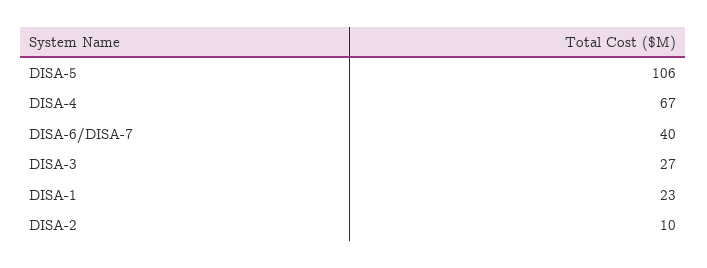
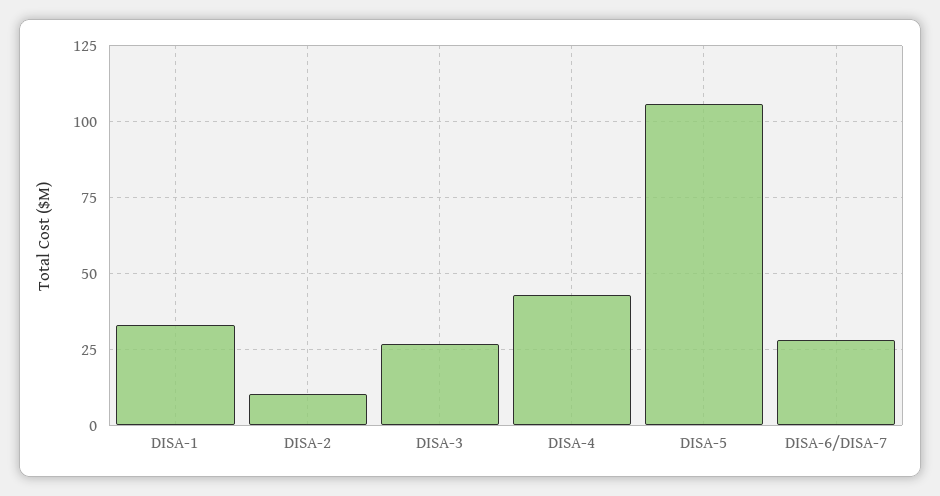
DISA-4: 67 -> 42.5
DISA-6/DISA-7: 40 -> 27.5
DISA-1: 23 -> 32.5

